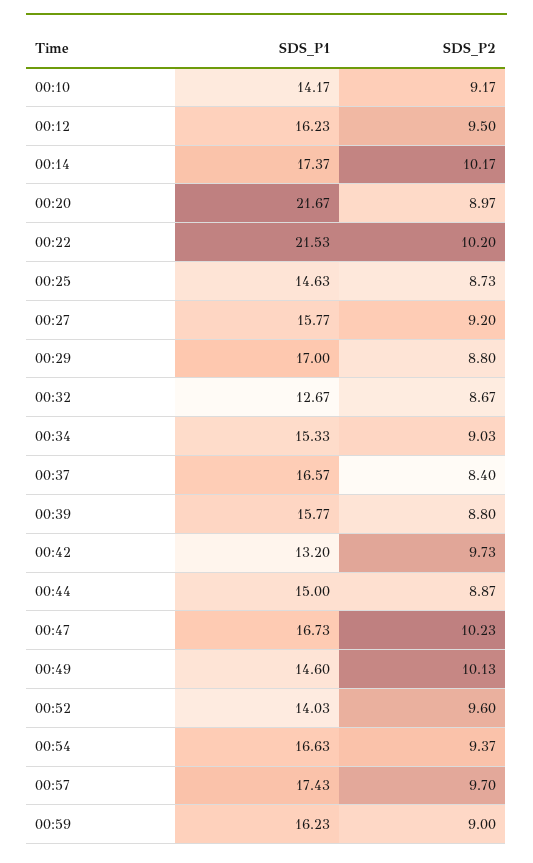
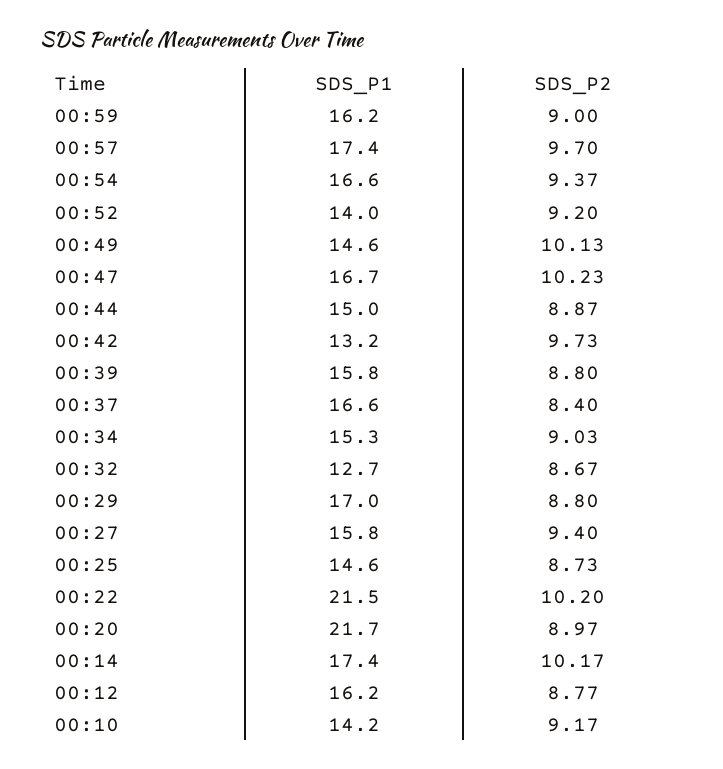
SDS_P2, 00:12: 9.5 -> 8.77
SDS_P2, 00:27: 9.2 -> 9.4
SDS_P2, 00:52: 9.6 -> 9.2

